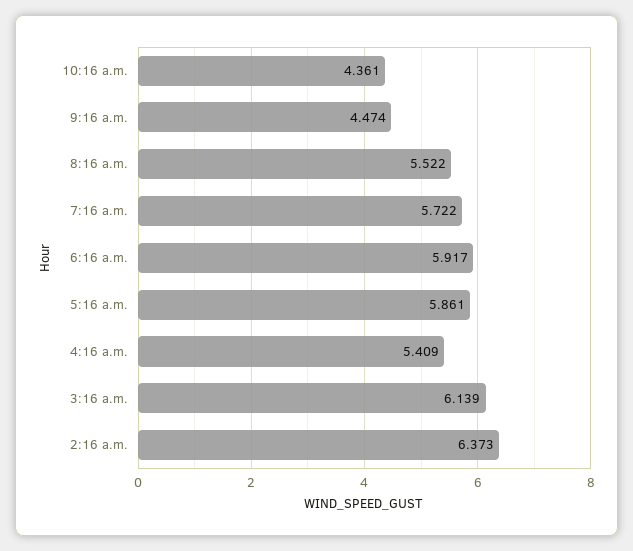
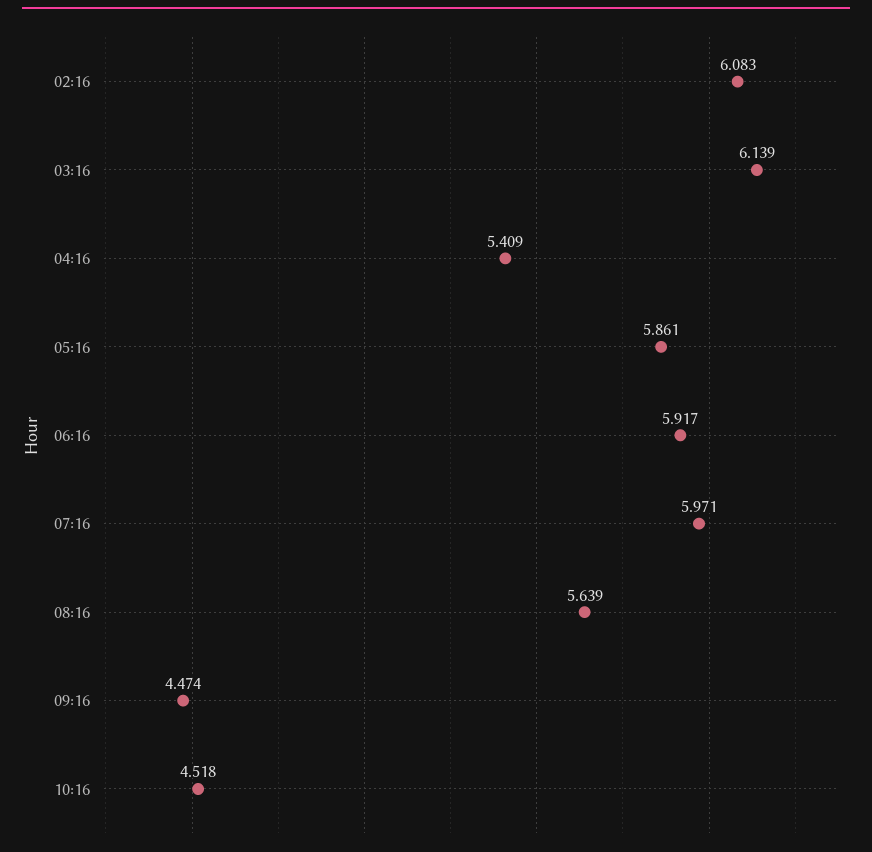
10:16 a.m.: 4.361 -> 4.518
8:16 a.m.: 5.522 -> 5.639
7:16 a.m.: 5.722 -> 5.971
2:16 a.m.: 6.373 -> 6.083

